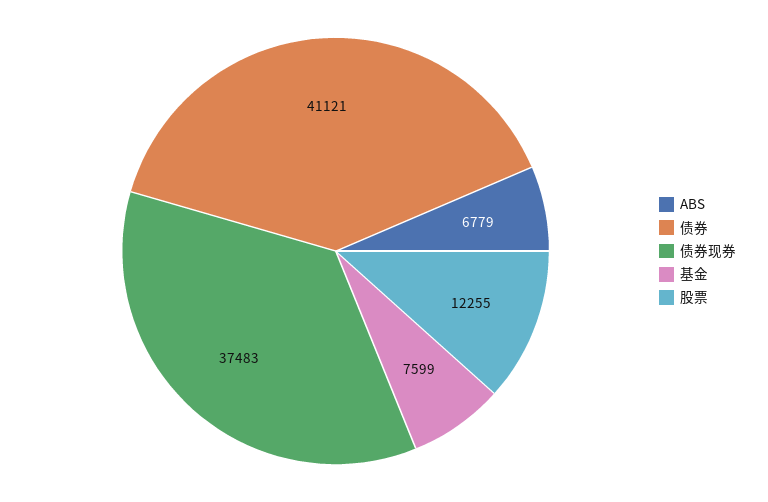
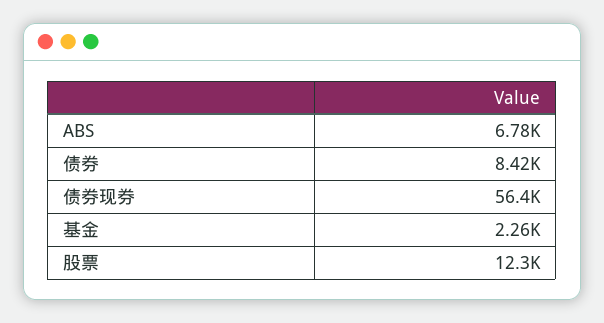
债券: 41121 -> 8420
债券现券: 37483 -> 56400
基金: 7599 -> 2260

